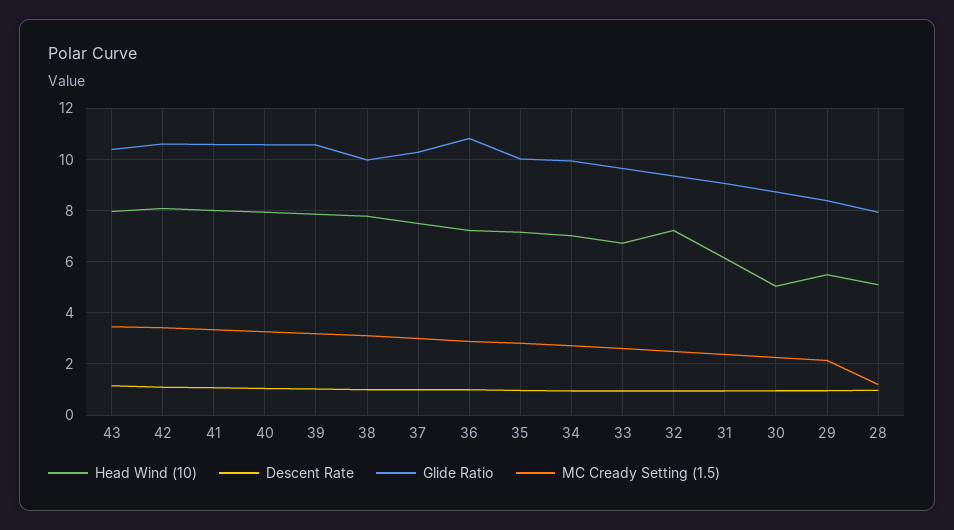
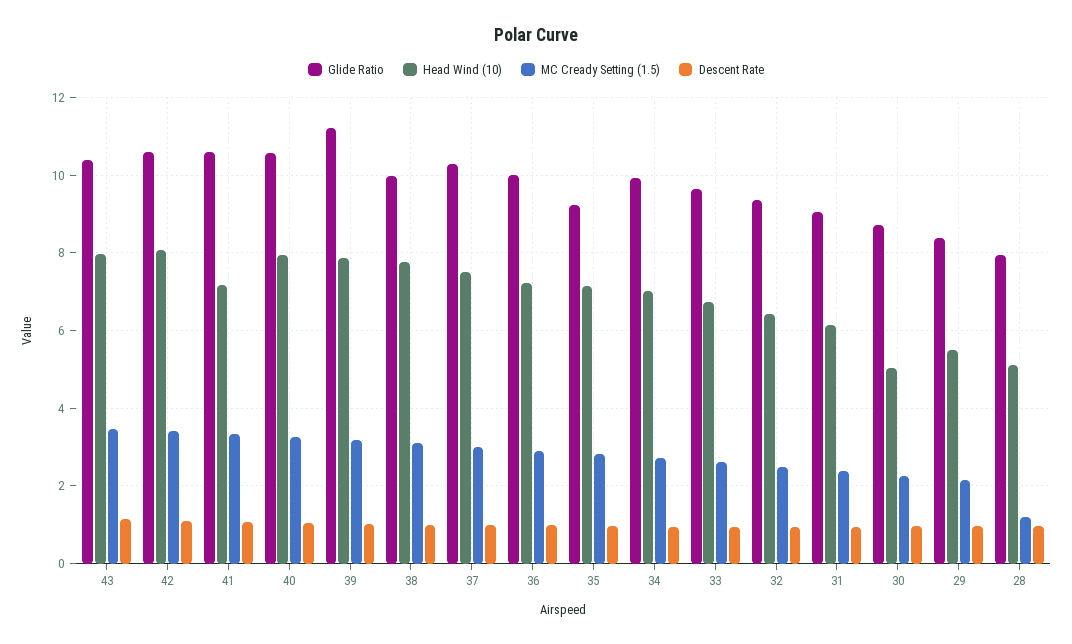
Head Wind (10), 41: 8 -> 7.2
Glide Ratio, 39: 10.5 -> 11.2
Glide Ratio, 36: 10.75 -> 10
Glide Ratio, 35: 10 -> 9.2
Head Wind (10), 32: 7.25 -> 6.4

